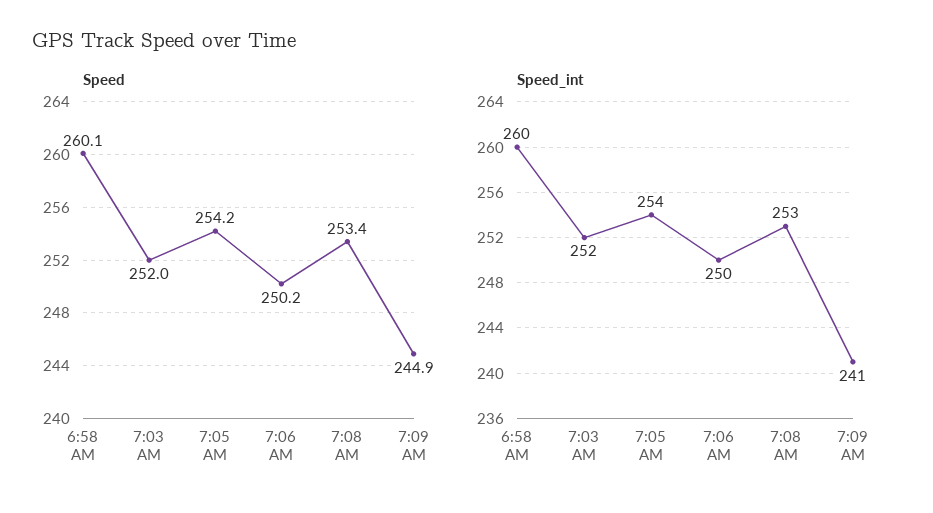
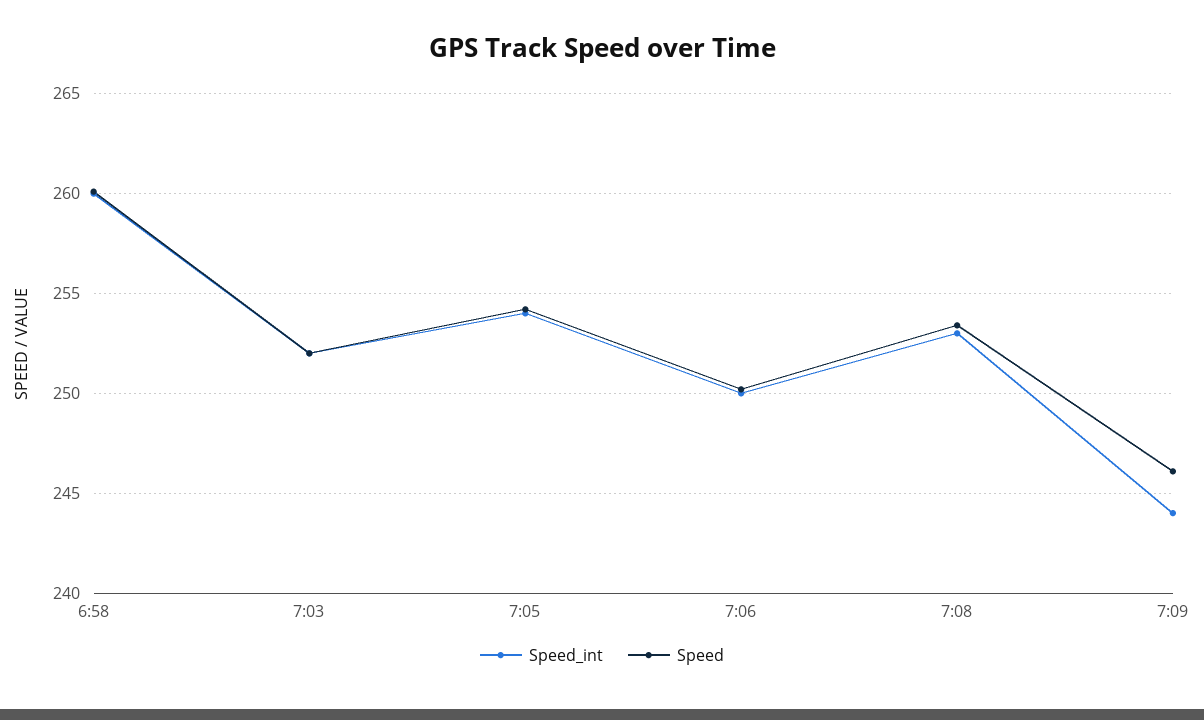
Speed, 7:09 AM: 244.9 -> 246
Speed_int, 7:09 AM: 241 -> 244

